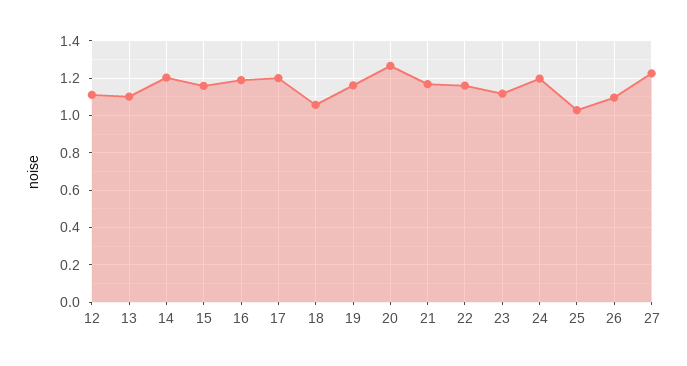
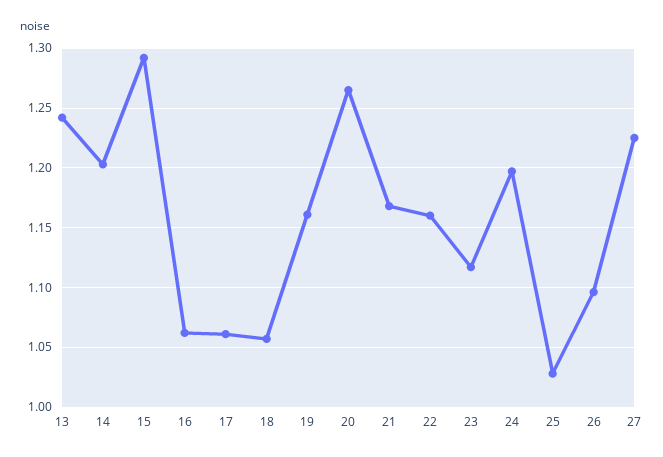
12: 1.1 -> none
13: 1.1 -> 1.24
15: 1.15 -> 1.29
16: 1.2 -> 1.06
17: 1.2 -> 1.06

